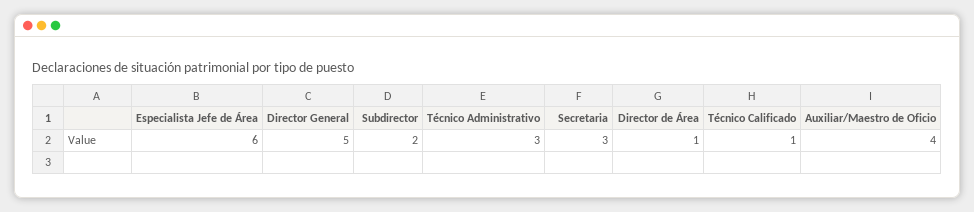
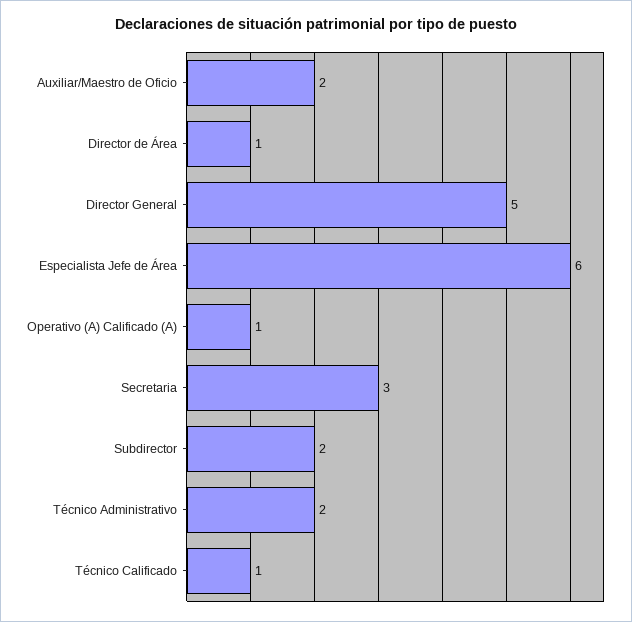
Técnico Administrativo: 3 -> 2
Auxiliar/Maestro de Oficio: 4 -> 2
Operativo (A) Calificado (A): none -> 1

